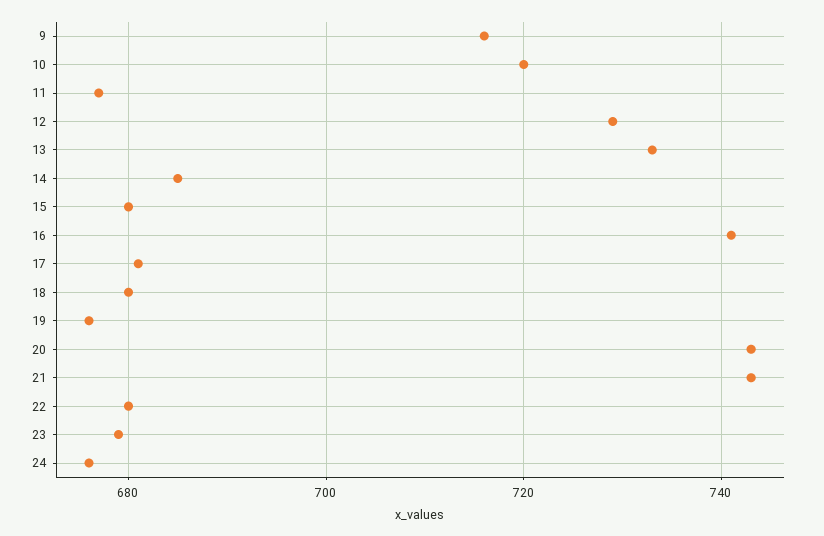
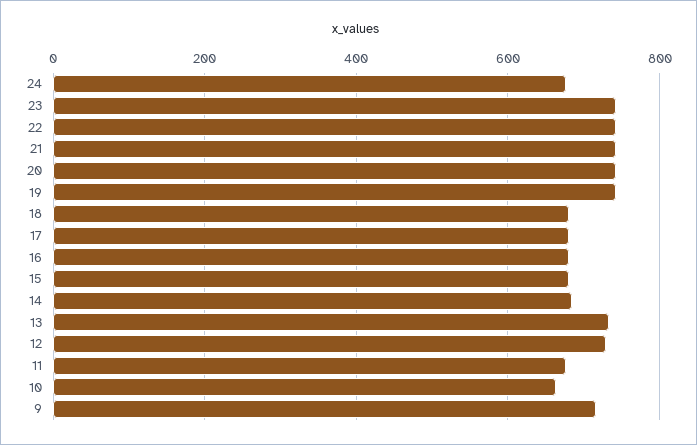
10: 720 -> 660
16: 740 -> 680
19: 675 -> 740
22: 680 -> 740
23: 680 -> 740

